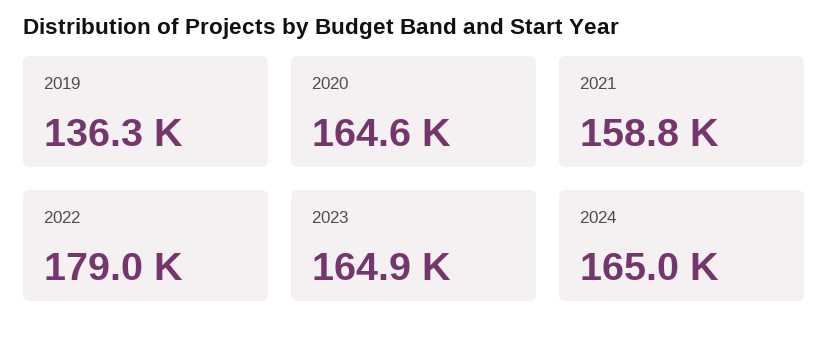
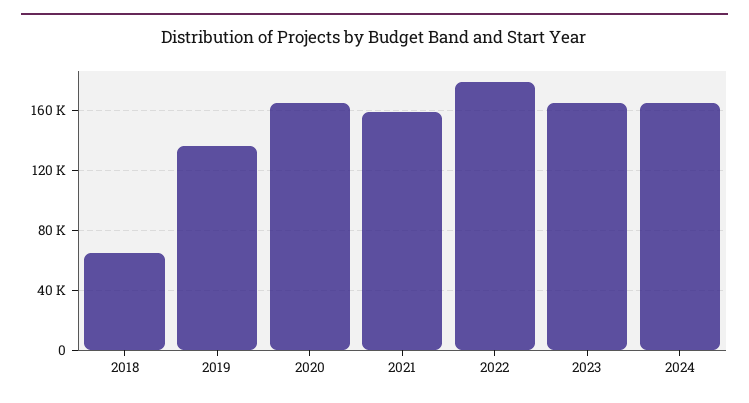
2018: none -> 65000

